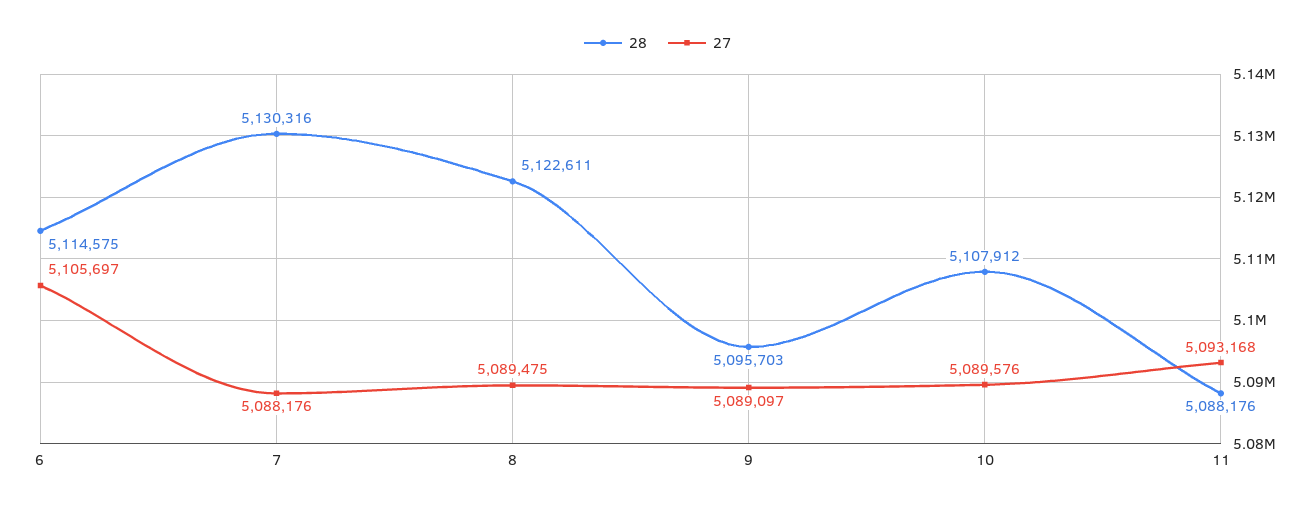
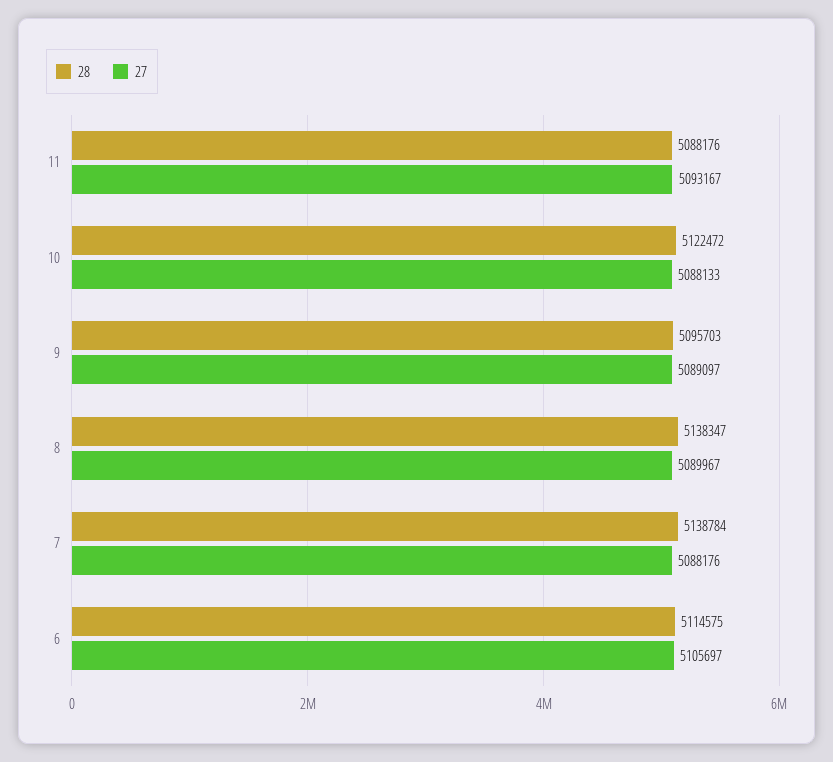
28, 7: 5130316 -> 5138784
28, 8: 5122611 -> 5138347
27, 8: 5089475 -> 5089967
28, 10: 5107912 -> 5122472
27, 10: 5089576 -> 5088133
27, 11: 5093168 -> 5093167

